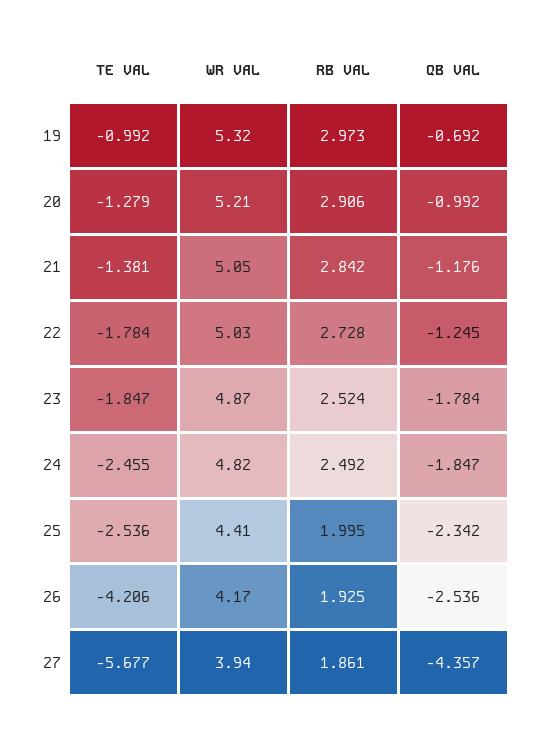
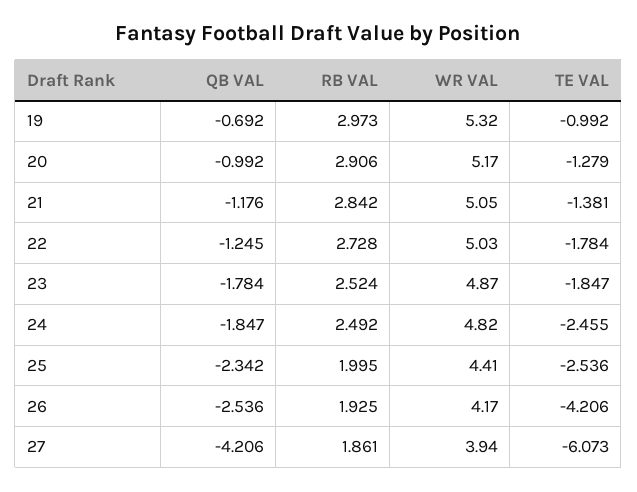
WR VAL, 20: 5.21 -> 5.17
TE VAL, 27: -5.677 -> -6.073
QB VAL, 27: -4.357 -> -4.206

